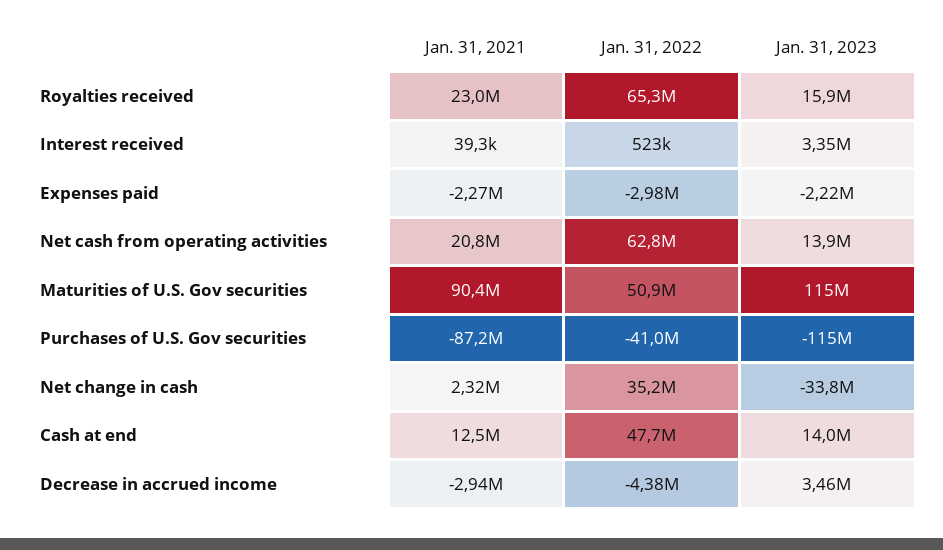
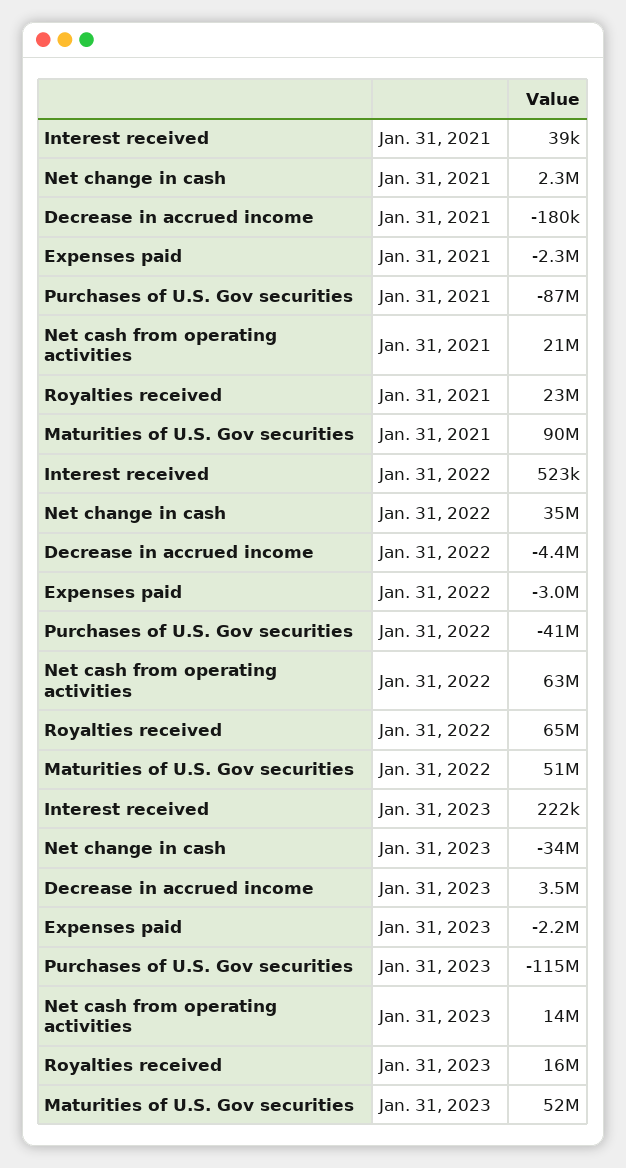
Jan. 31, 2023, Interest received: 3350000 -> 222000
Jan. 31, 2023, Maturities of U.S. Gov securities: 115000000 -> 52000000
Jan. 31, 2021, Cash at end: 12500000 -> none
Jan. 31, 2022, Cash at end: 47700000 -> none
Jan. 31, 2023, Cash at end: 14000000 -> none
Jan. 31, 2021, Decrease in accrued income: -2940000 -> -180000

